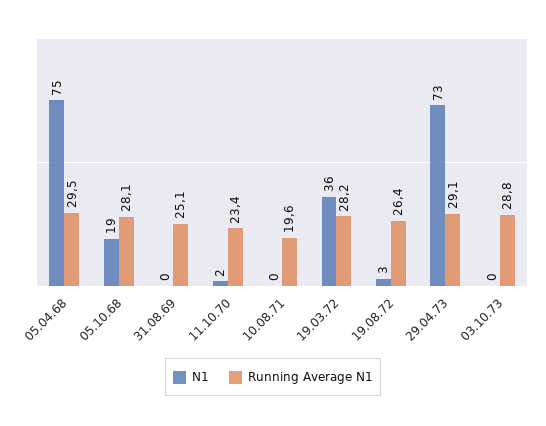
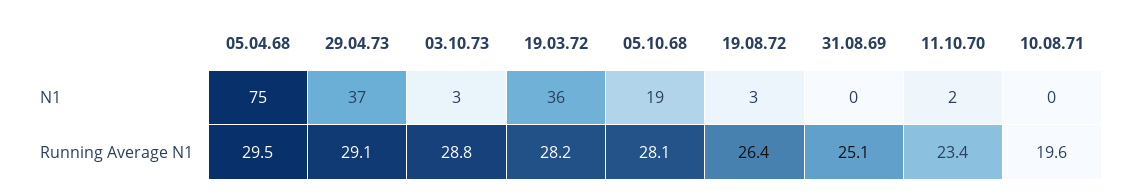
N1, 29.04.73: 73 -> 37
N1, 03.10.73: 0 -> 3

